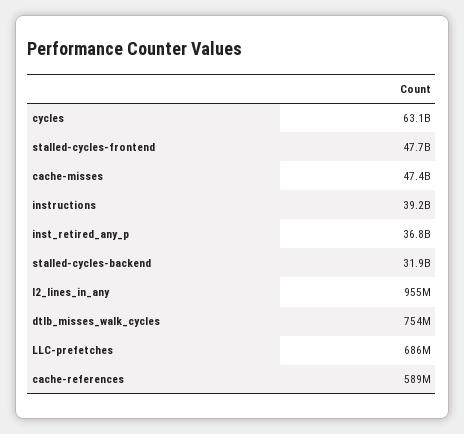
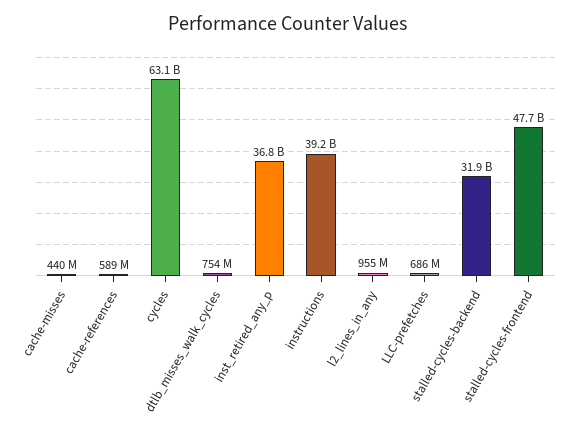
cache-misses: 47400000000 -> 440000000

